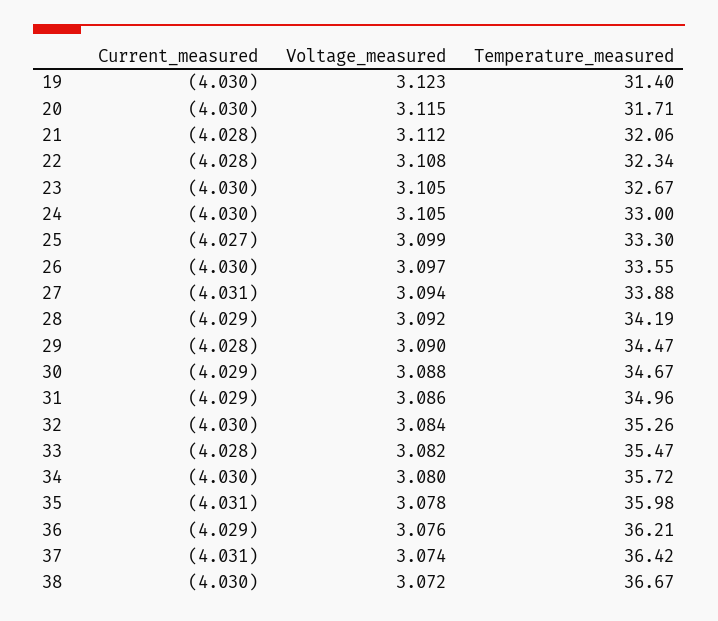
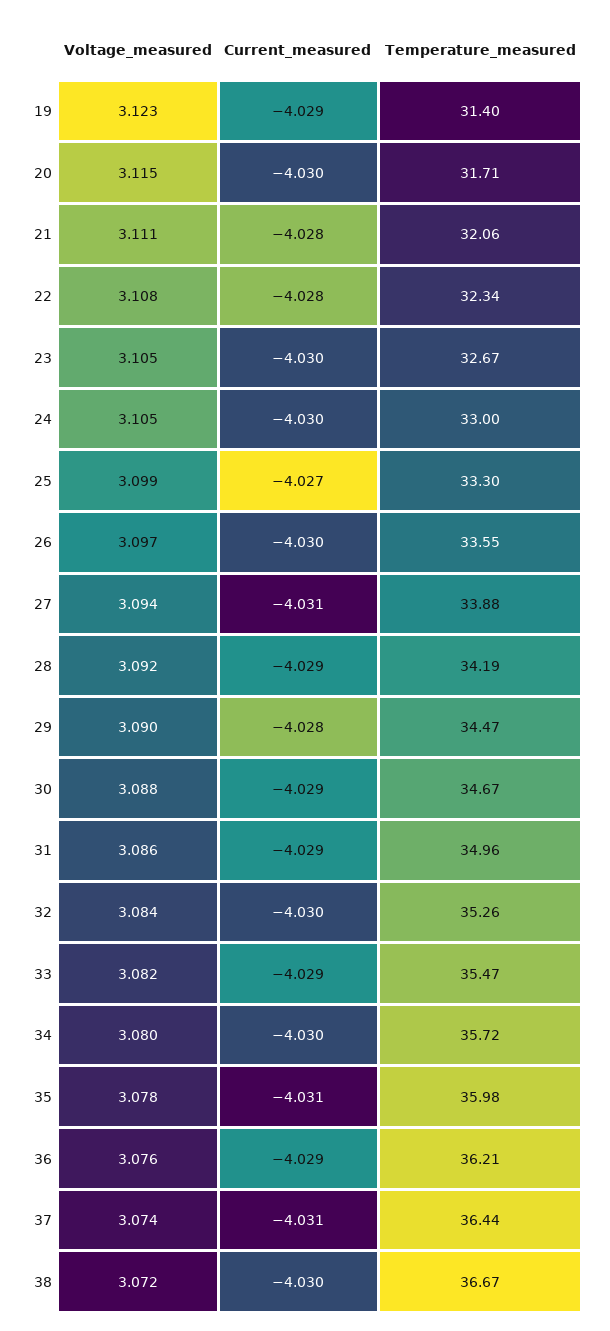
Current_measured, 19: -4.03 -> -4.029
Voltage_measured, 21: 3.112 -> 3.111
Current_measured, 33: -4.028 -> -4.029
Temperature_measured, 37: 36.42 -> 36.44

